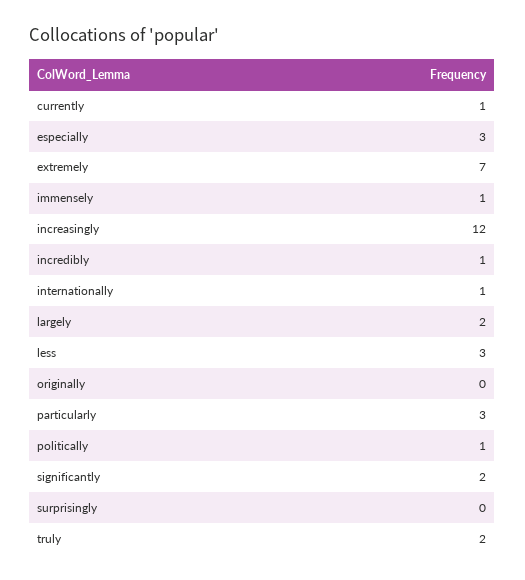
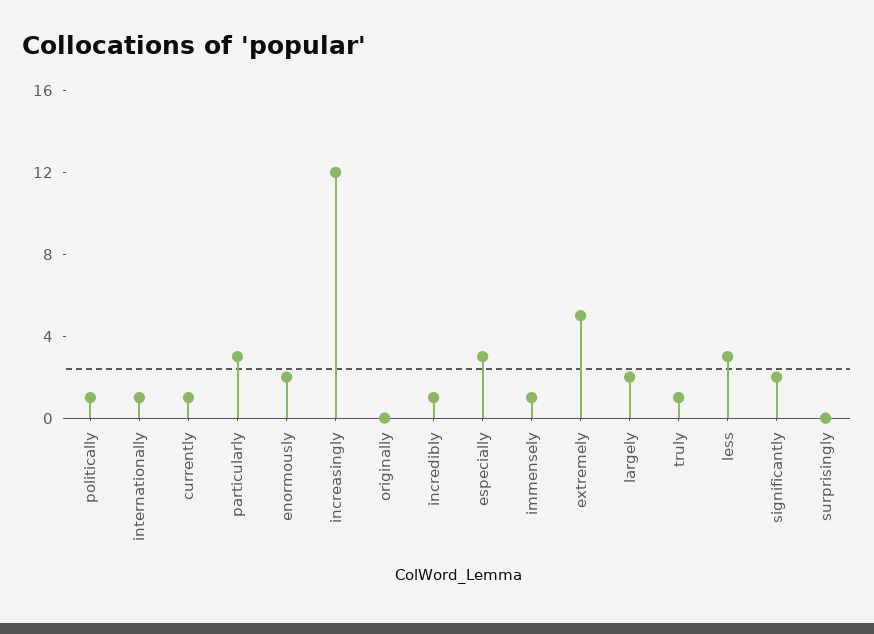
extremely: 7 -> 5
truly: 2 -> 1
enormously: none -> 2

